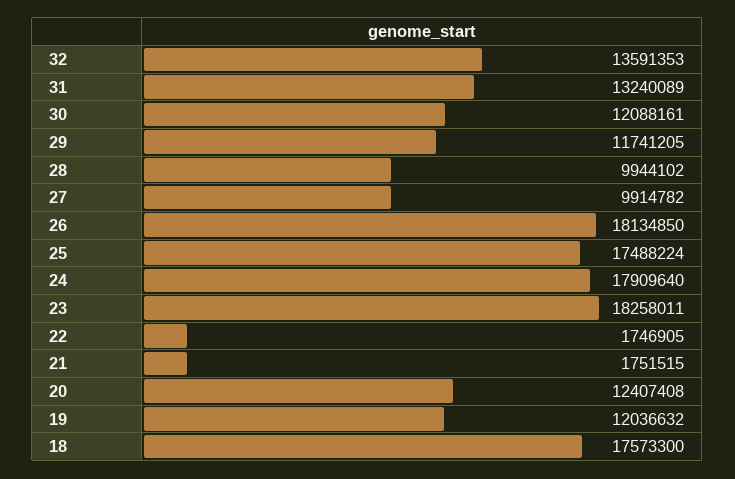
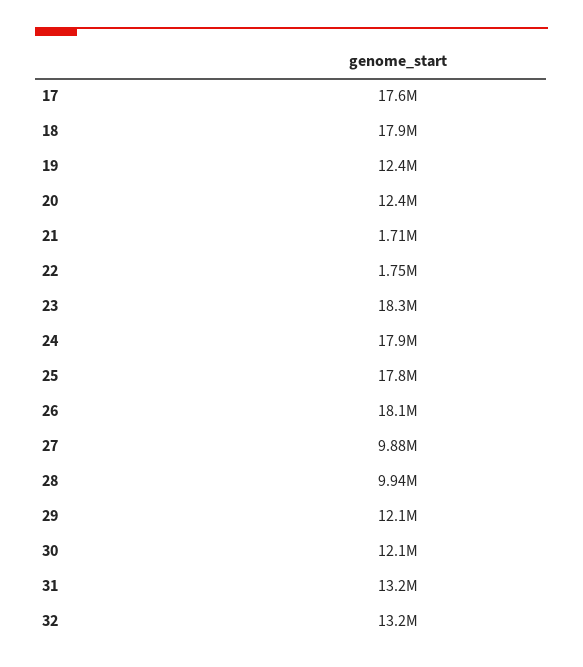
32: 13591353 -> 13200000
29: 11741205 -> 12100000
27: 9914782 -> 9880000
25: 17488224 -> 17800000
21: 1751515 -> 1710000
19: 12036632 -> 12400000
18: 17573300 -> 17900000
17: none -> 17600000

